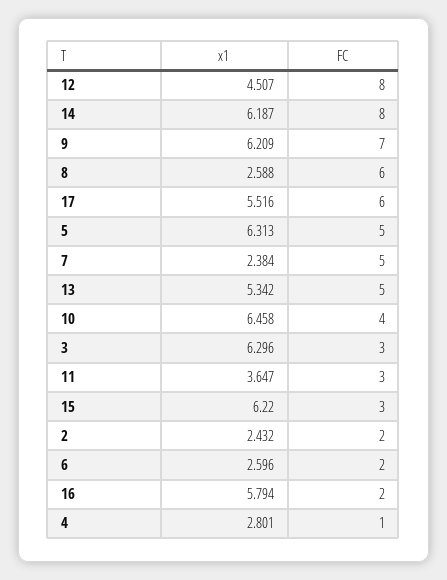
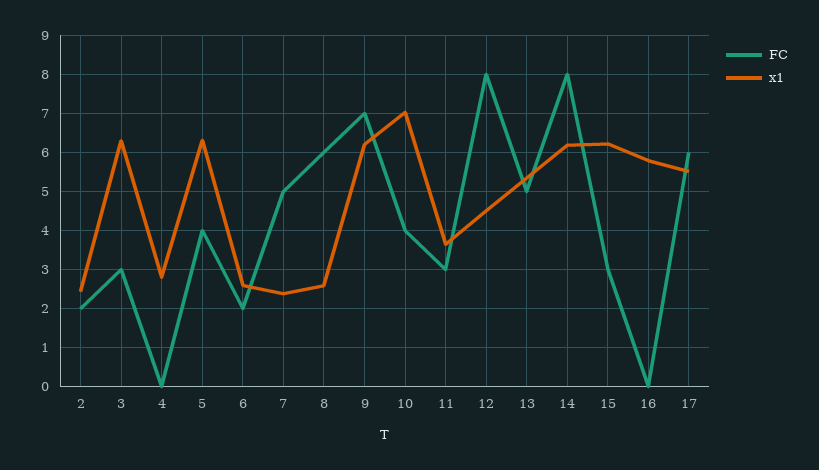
FC, 5: 5 -> 4
x1, 10: 6.458 -> 7
FC, 16: 2 -> 0
FC, 4: 1 -> 0

